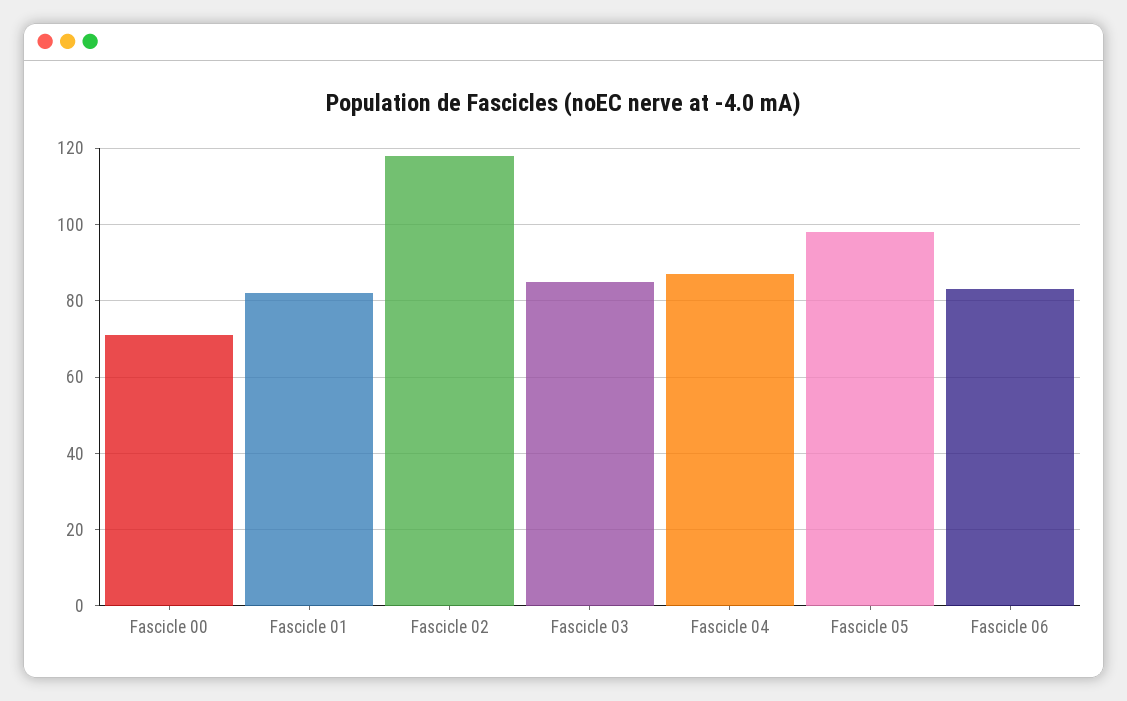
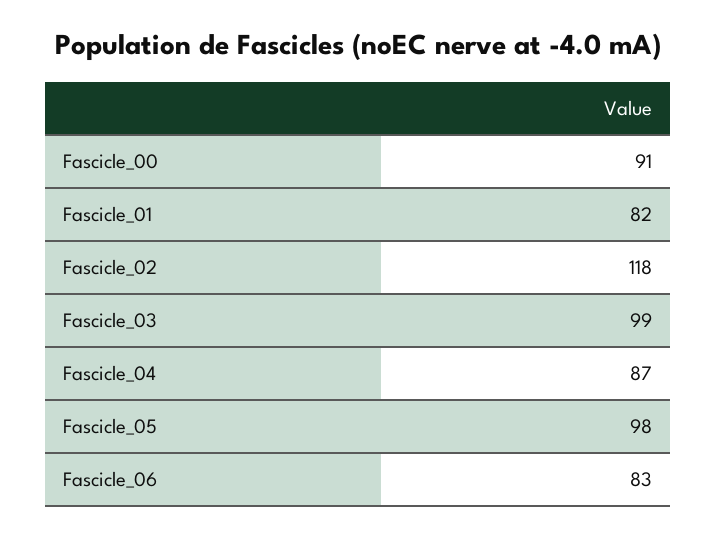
Fascicle 00: 70 -> 91
Fascicle 03: 85 -> 99

